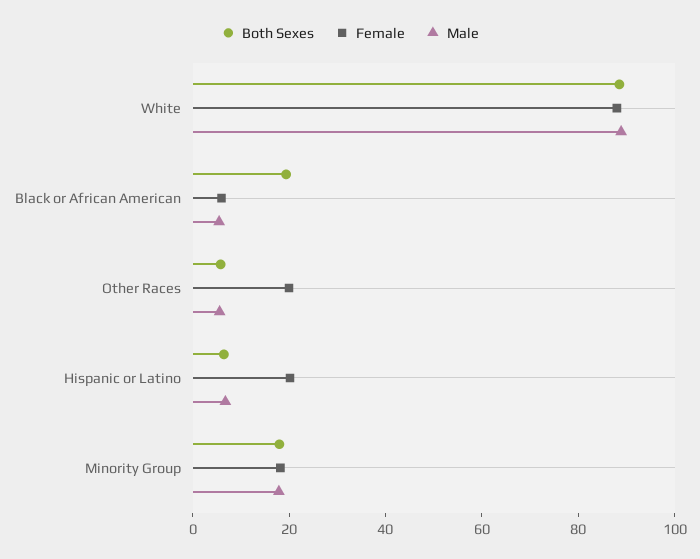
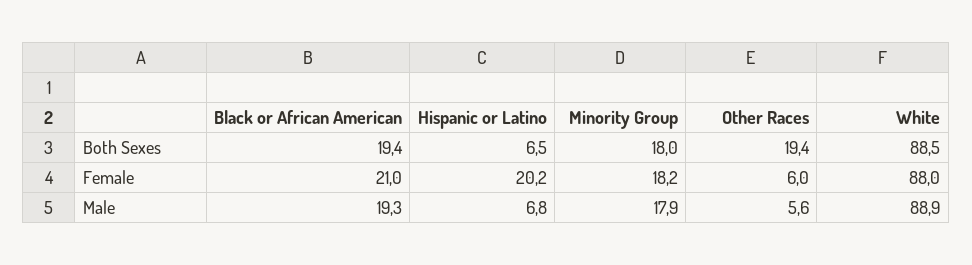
Female, Black or African American: 5 -> 21
Male, Black or African American: 5 -> 19.3
Both Sexes, Other Races: 5 -> 19.4
Female, Other Races: 20 -> 6

